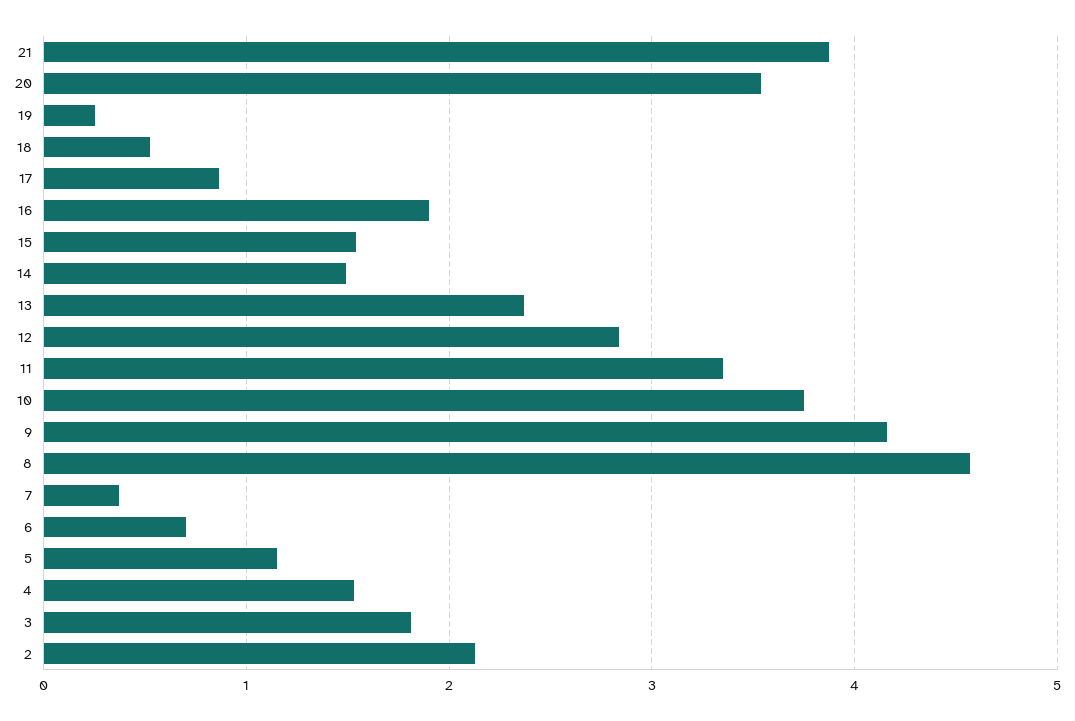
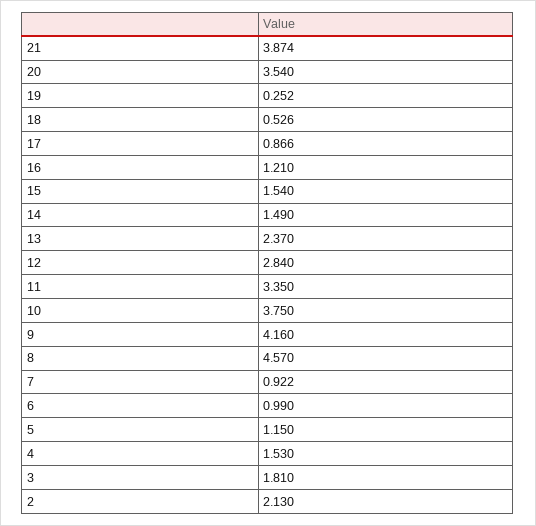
16: 1.9 -> 1.21
7: 0.4 -> 0.922
6: 0.7 -> 0.99

